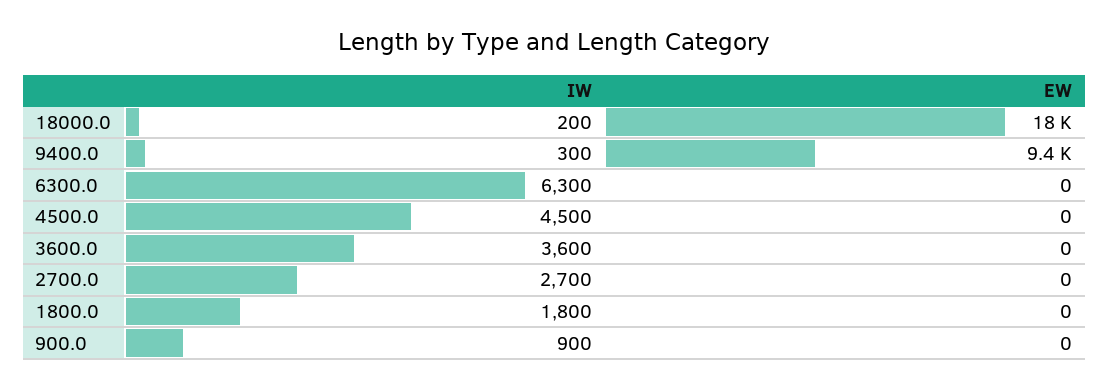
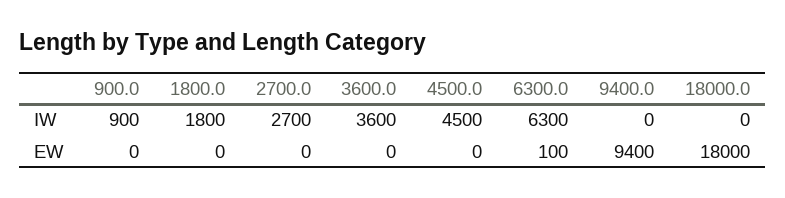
IW, 18000.0: 200 -> 0
IW, 9400.0: 300 -> 0
EW, 6300.0: 0 -> 100

